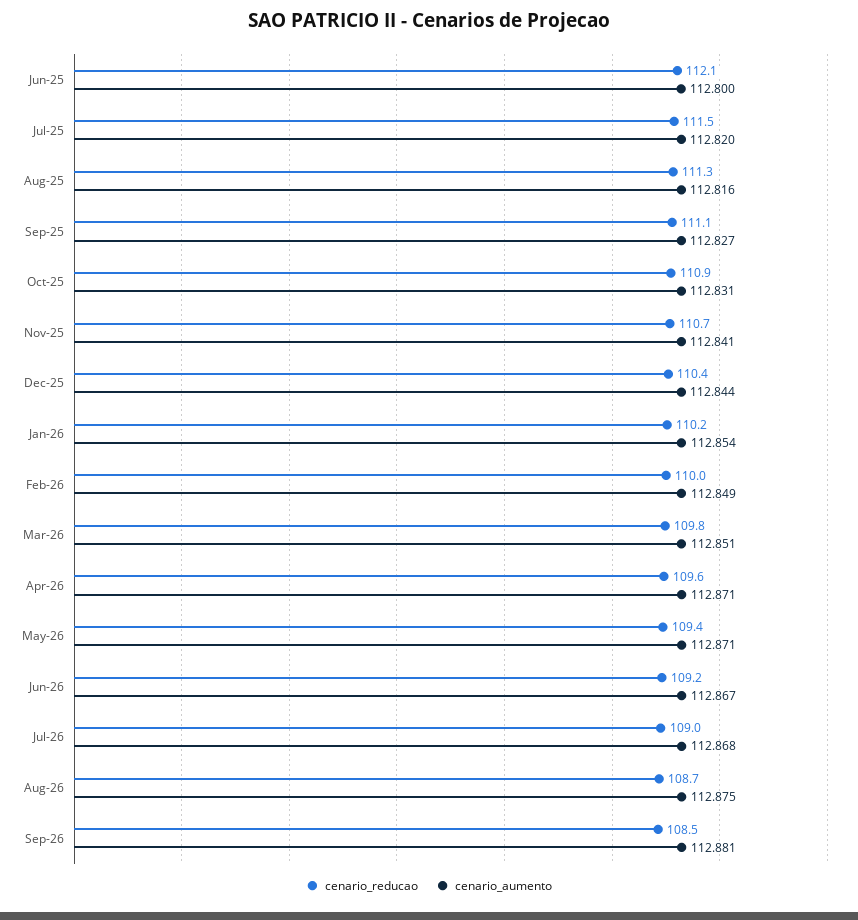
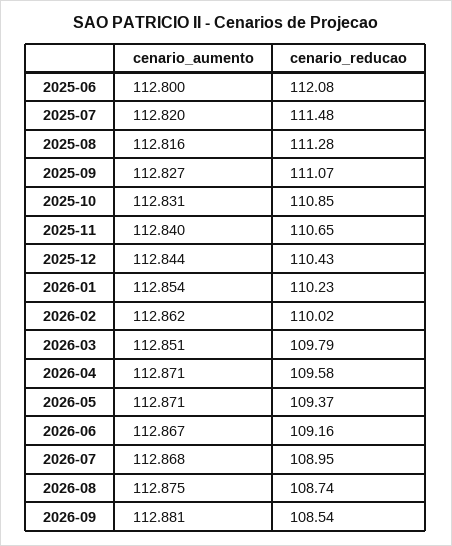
cenario_aumento, Nov-25: 112.841 -> 112.84
cenario_aumento, Feb-26: 112.849 -> 112.862

